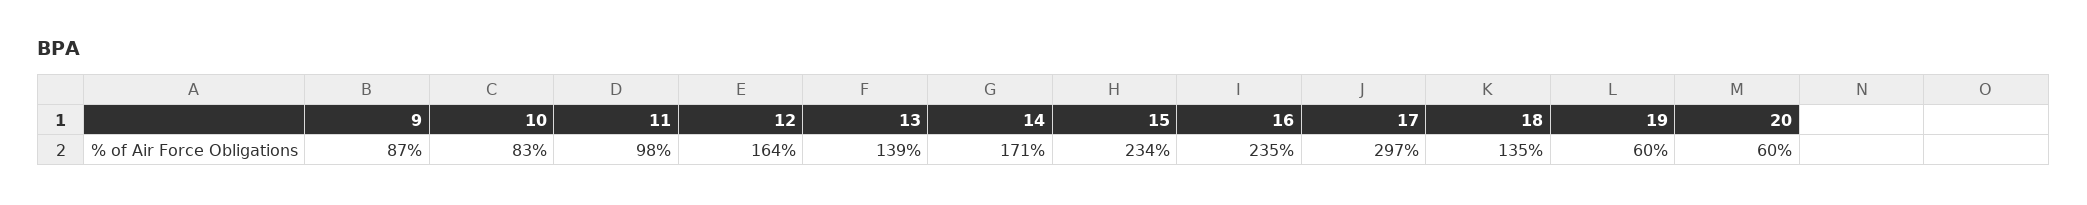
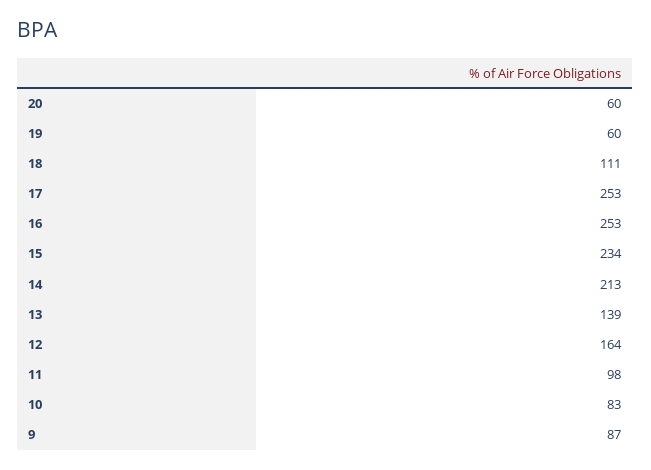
14: 171 -> 213
16: 235 -> 253
17: 297 -> 253
18: 135 -> 111

